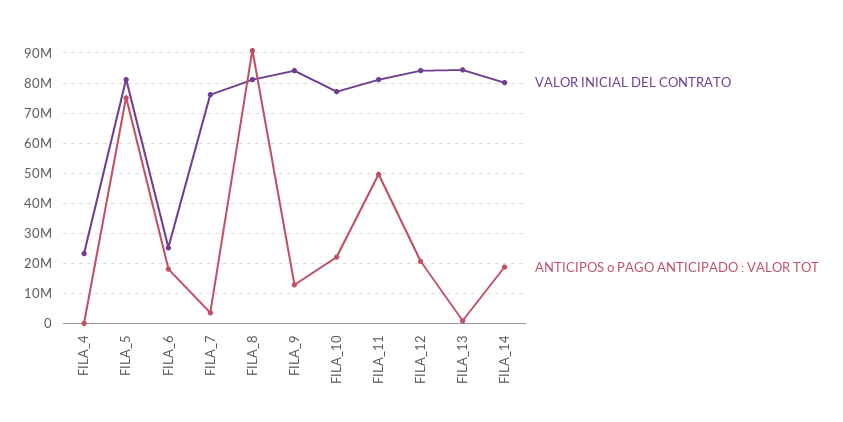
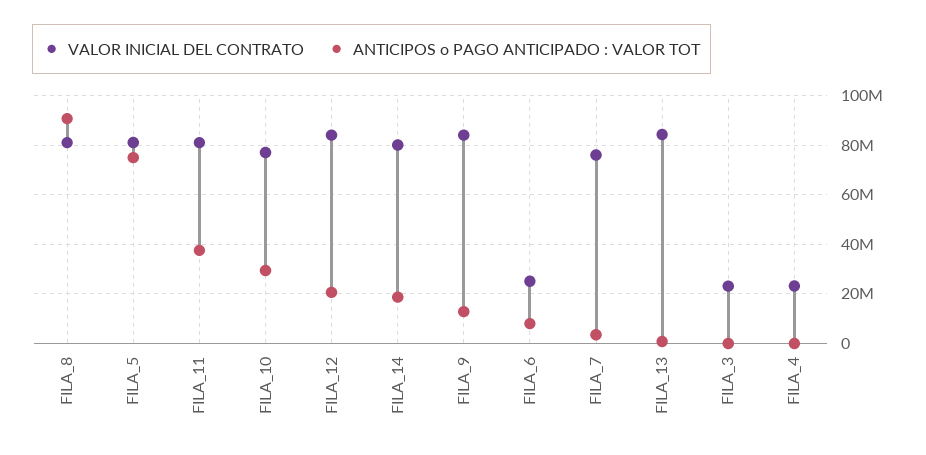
ANTICIPOS o PAGO ANTICIPADO : VALOR TOT, FILA_6: 18000000 -> 7500000
ANTICIPOS o PAGO ANTICIPADO : VALOR TOT, FILA_10: 22000000 -> 30000000
ANTICIPOS o PAGO ANTICIPADO : VALOR TOT, FILA_11: 50000000 -> 37500000
VALOR INICIAL DEL CONTRATO, FILA_3: none -> 22500000
ANTICIPOS o PAGO ANTICIPADO : VALOR TOT, FILA_3: none -> 0

